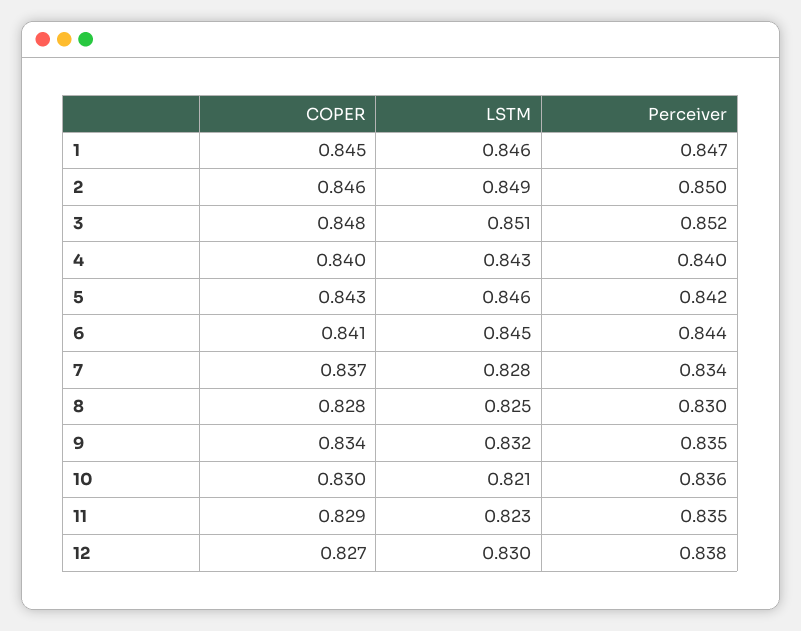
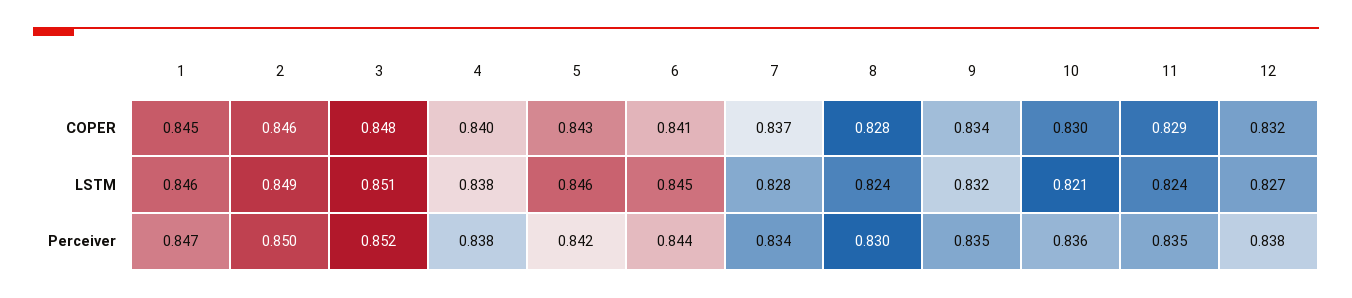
LSTM, 4: 0.843 -> 0.838
Perceiver, 4: 0.84 -> 0.838
LSTM, 8: 0.825 -> 0.824
LSTM, 11: 0.823 -> 0.824
COPER, 12: 0.827 -> 0.832
LSTM, 12: 0.83 -> 0.827

